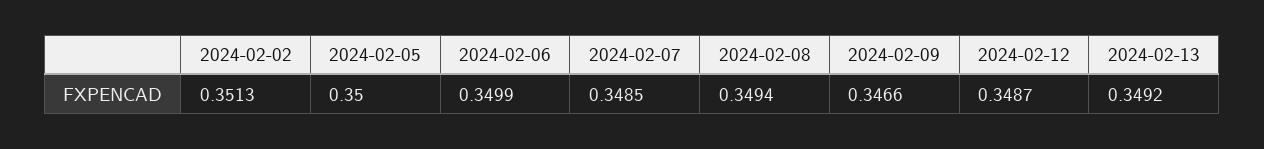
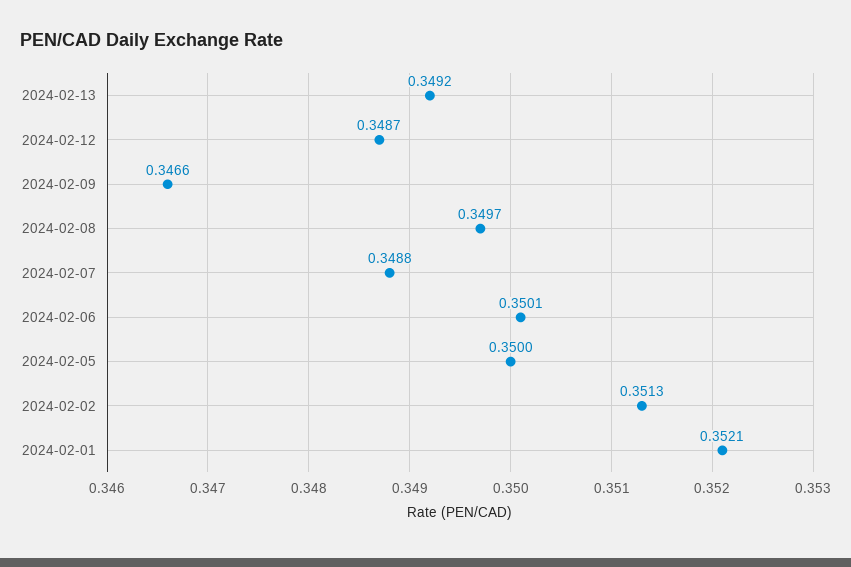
2024-02-06: 0.3499 -> 0.3501
2024-02-07: 0.3485 -> 0.3488
2024-02-08: 0.3494 -> 0.3497
2024-02-01: none -> 0.3521

